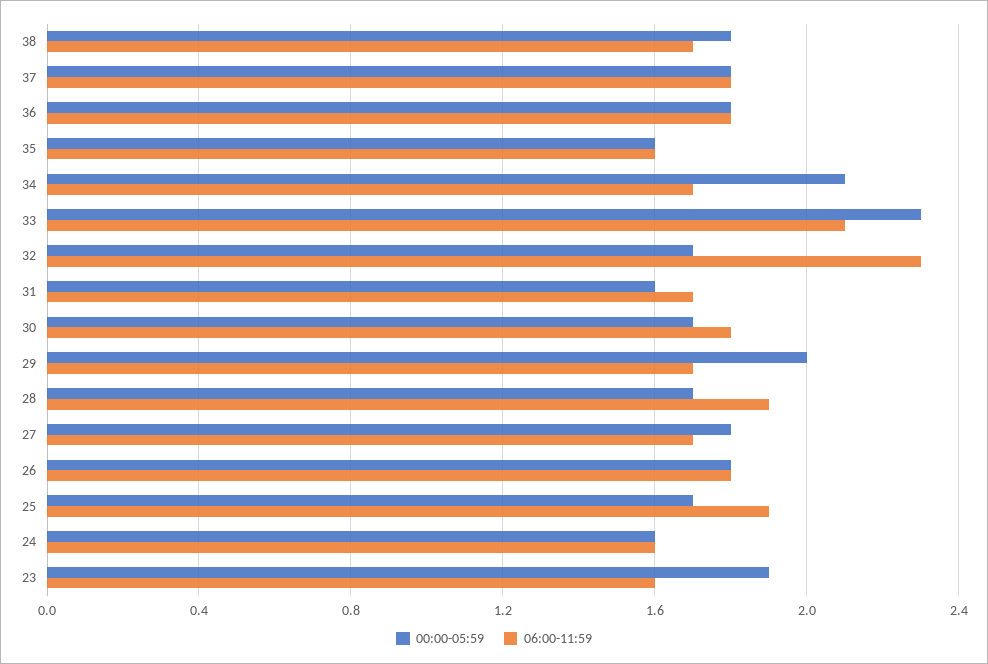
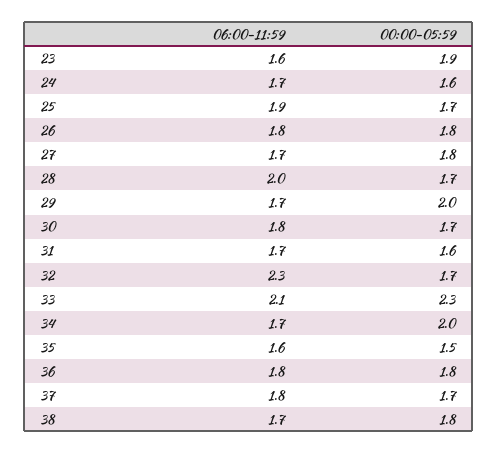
00:00-05:59, 37: 1.8 -> 1.7
00:00-05:59, 35: 1.6 -> 1.5
00:00-05:59, 34: 2.1 -> 2
06:00-11:59, 28: 1.9 -> 2
06:00-11:59, 24: 1.6 -> 1.7

